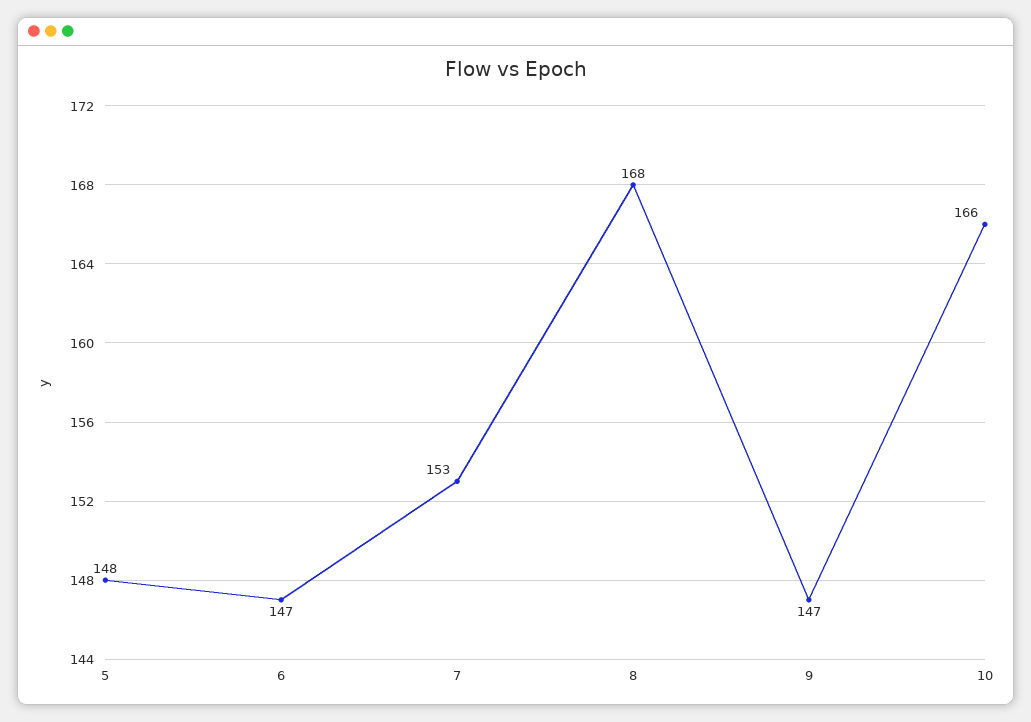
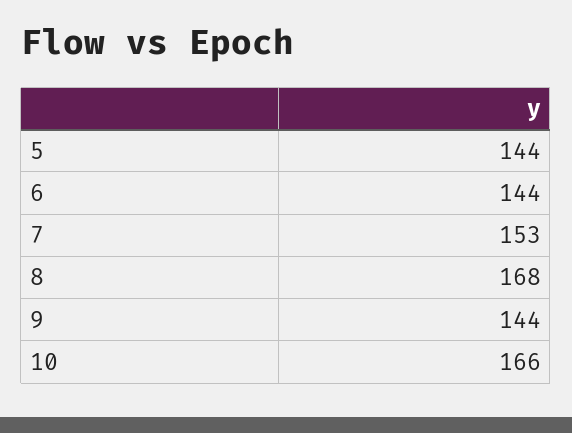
5: 148 -> 144
6: 147 -> 144
9: 147 -> 144

